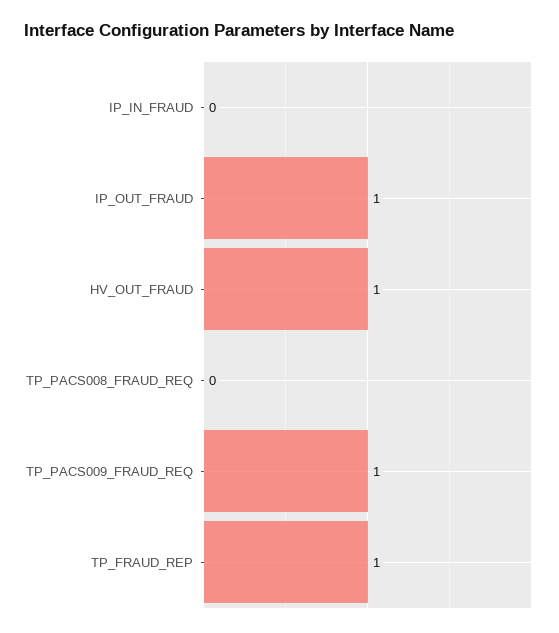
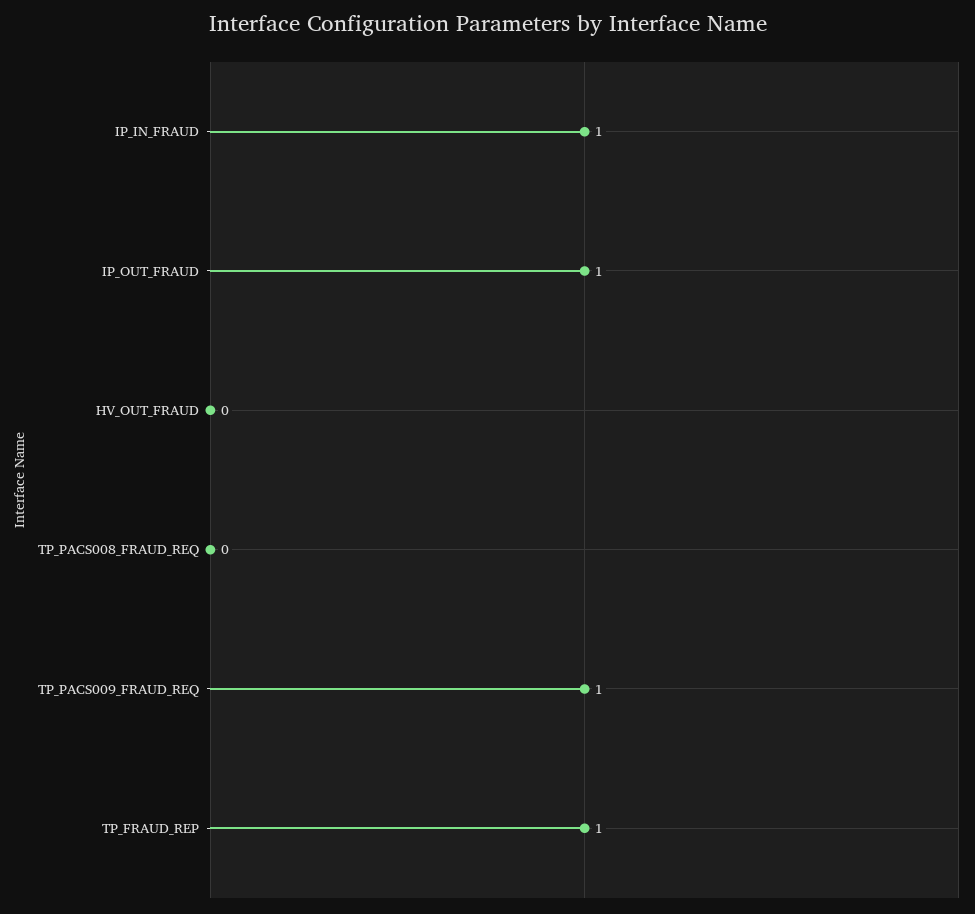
IP_IN_FRAUD: 0 -> 1
HV_OUT_FRAUD: 1 -> 0

